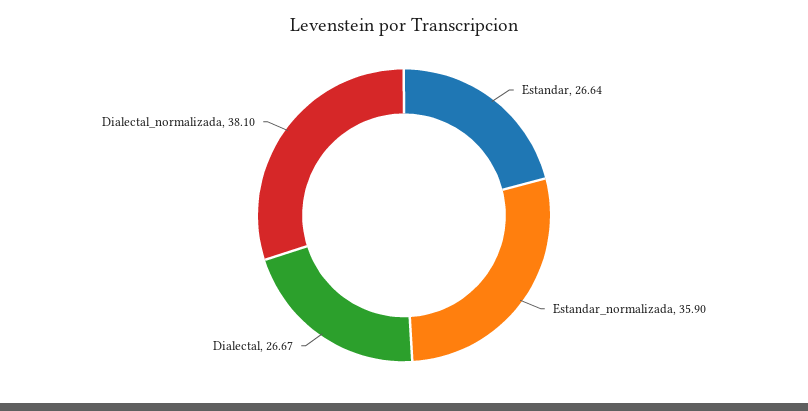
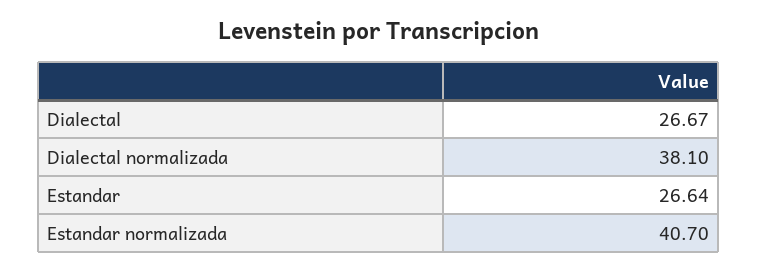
Estandar_normalizada: 35.9 -> 40.7

